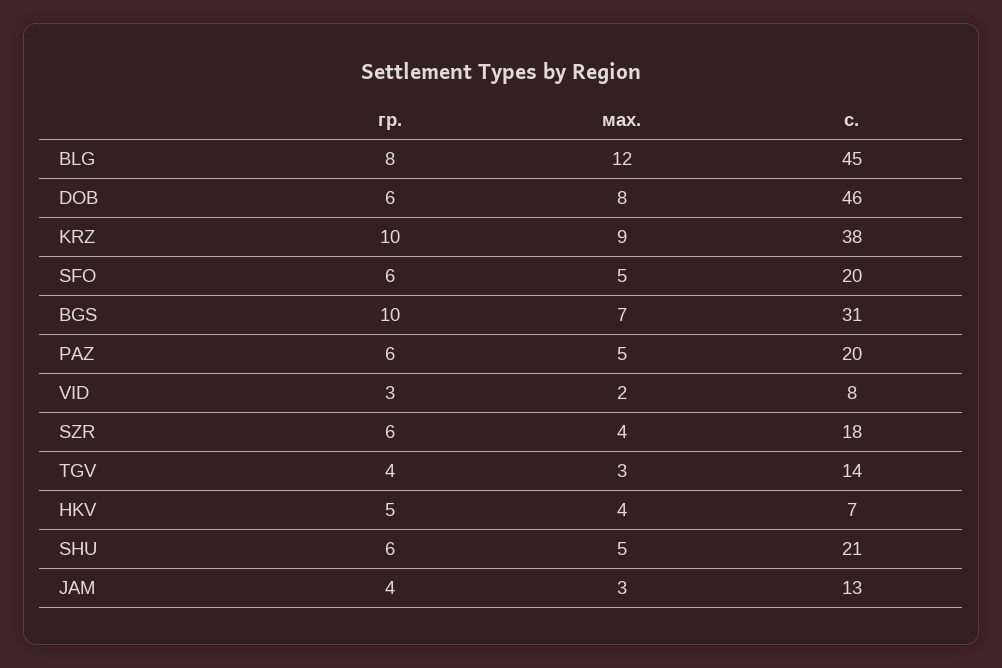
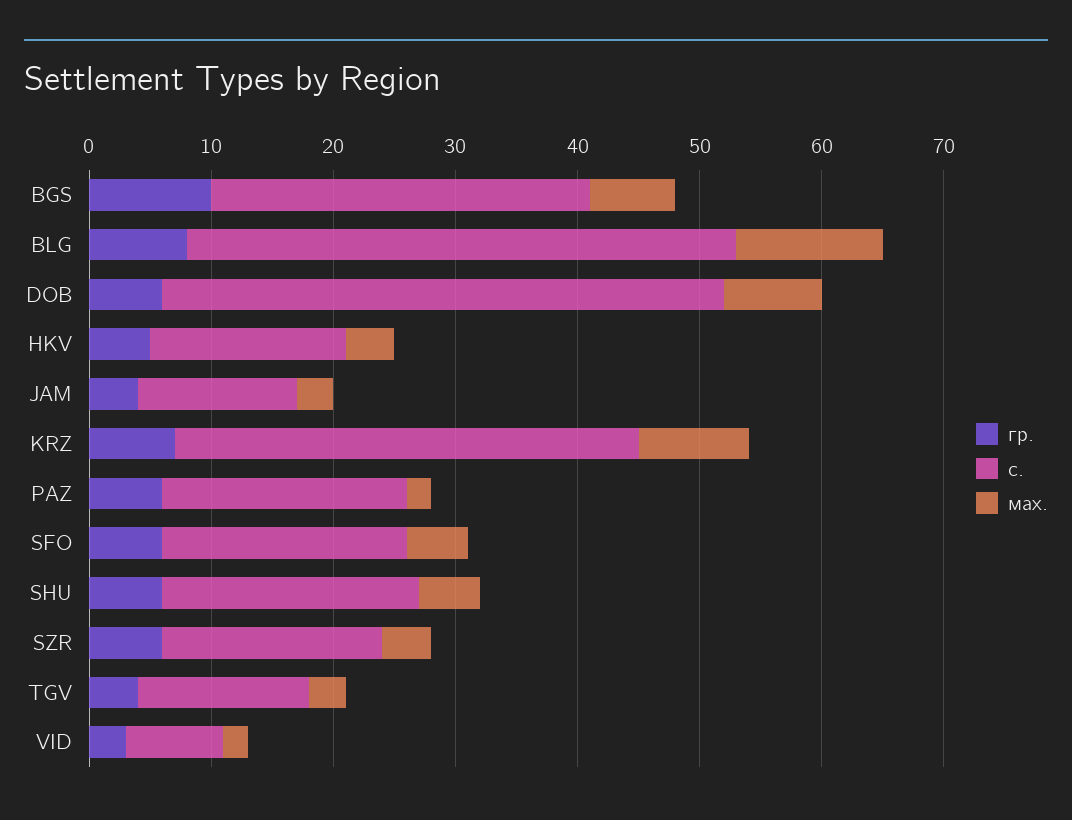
гр., KRZ: 10 -> 7
мах., PAZ: 5 -> 2
с., HKV: 7 -> 16

